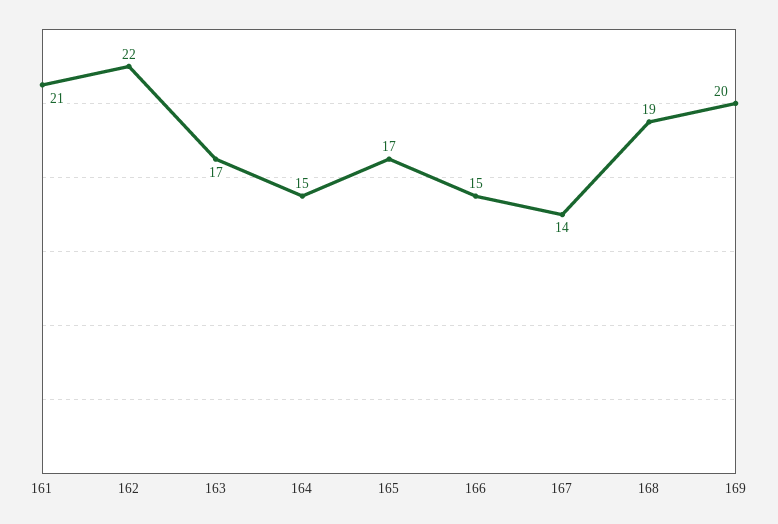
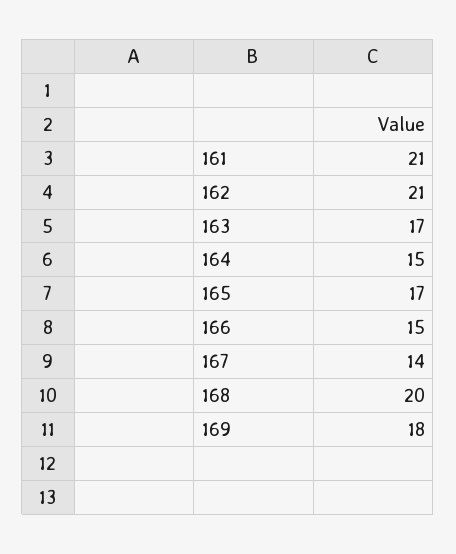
162: 22 -> 21
168: 19 -> 20
169: 20 -> 18

